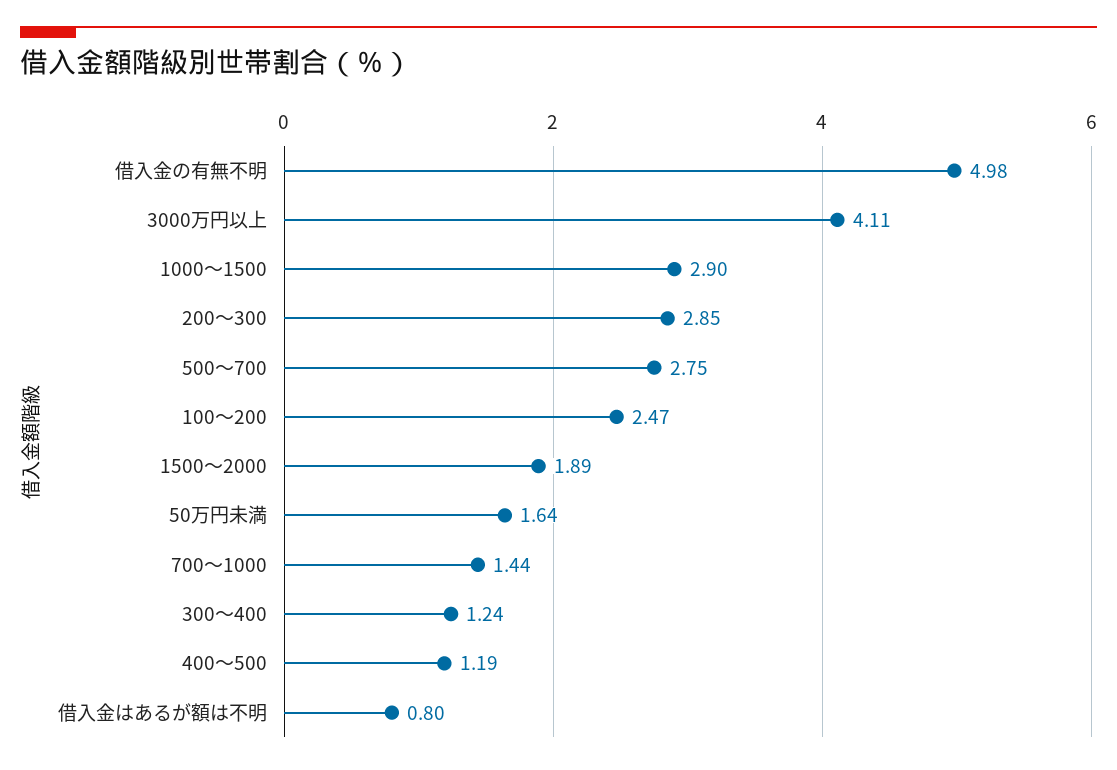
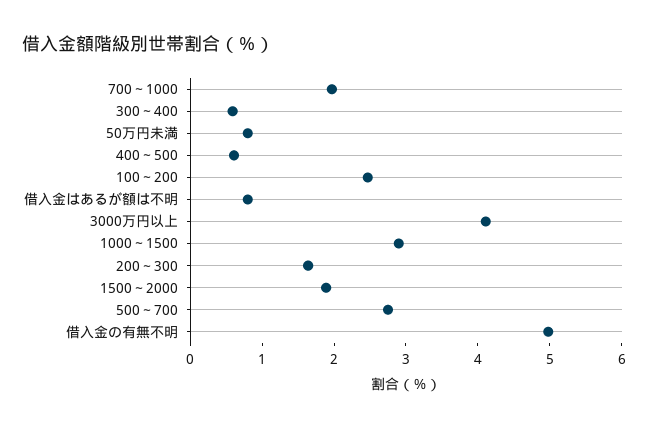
200～300: 2.85 -> 1.6
50万円未満: 1.64 -> 0.8
700～1000: 1.44 -> 2
300～400: 1.24 -> 0.6
400～500: 1.19 -> 0.6

